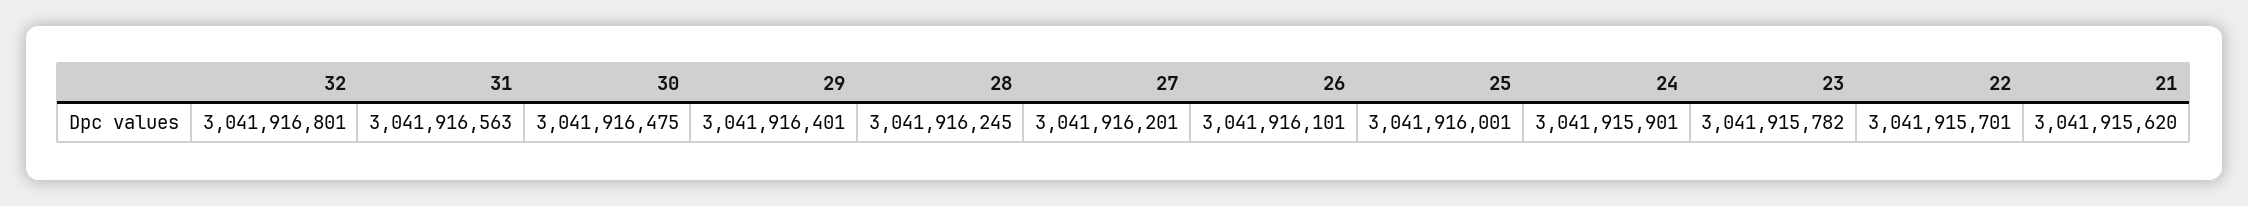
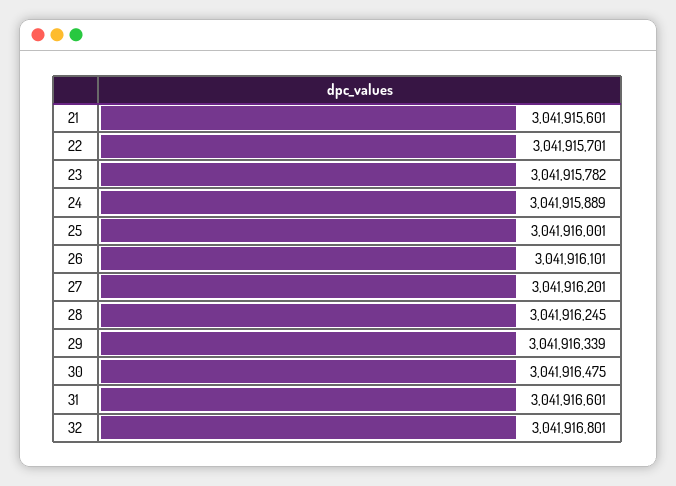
31: 3041916563 -> 3041916601
29: 3041916401 -> 3041916339
24: 3041915901 -> 3041915889
21: 3041915620 -> 3041915601

